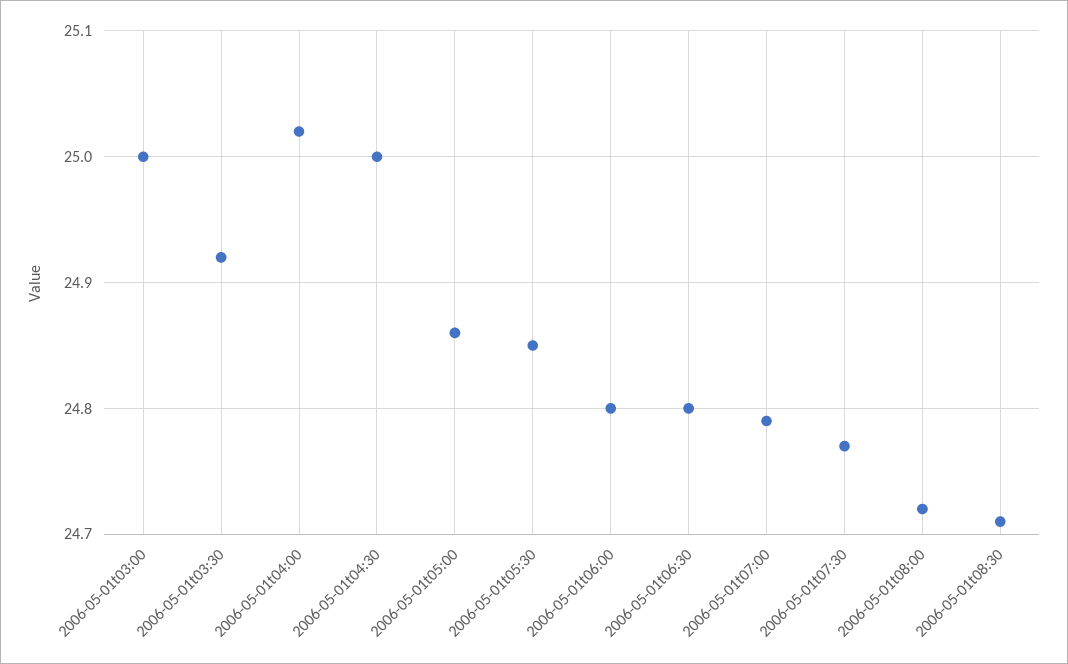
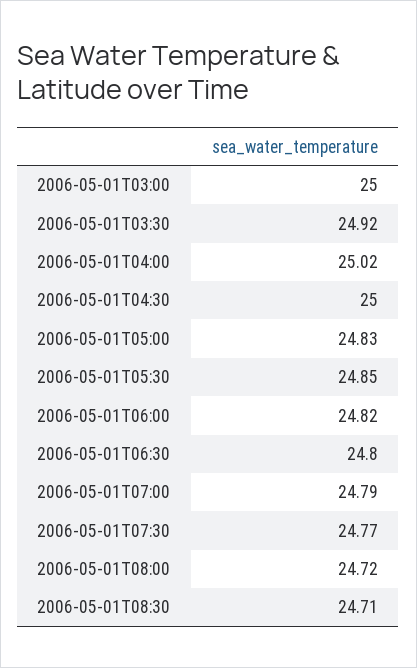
2006-05-01t05:00: 24.86 -> 24.83
2006-05-01t06:00: 24.8 -> 24.82

